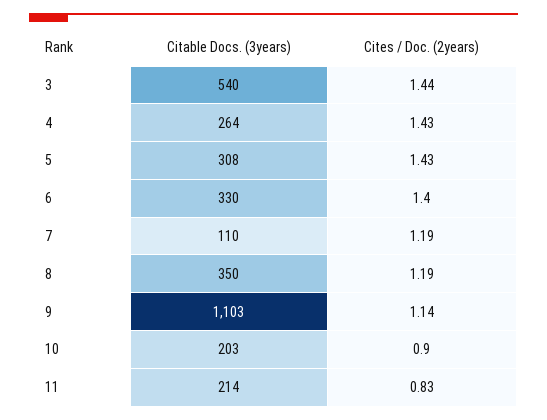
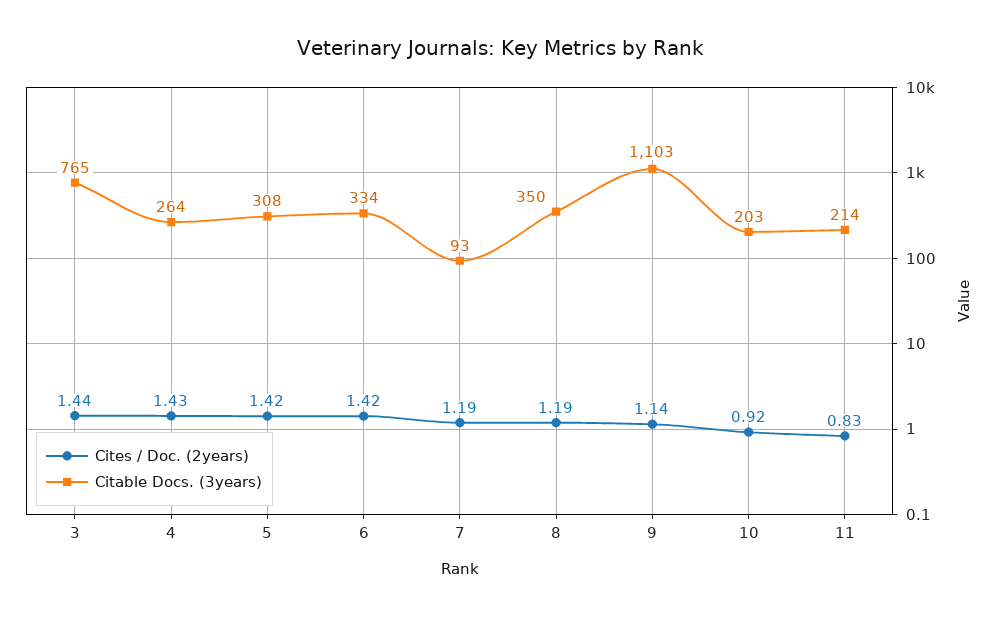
Citable Docs. (3years), 3: 540 -> 765
Cites / Doc. (2years), 5: 1.43 -> 1.42
Citable Docs. (3years), 6: 330 -> 334
Cites / Doc. (2years), 6: 1.4 -> 1.42
Citable Docs. (3years), 7: 110 -> 93
Cites / Doc. (2years), 10: 0.9 -> 0.92

